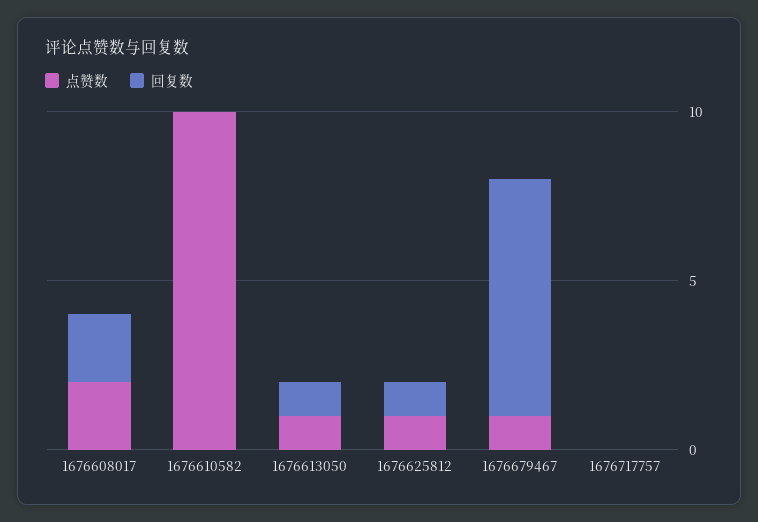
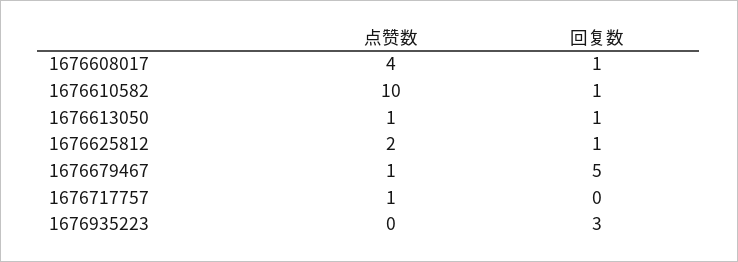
点赞数, 1676608017: 2 -> 4
回复数, 1676608017: 2 -> 1
回复数, 1676610582: 0 -> 1
点赞数, 1676625812: 1 -> 2
回复数, 1676679467: 7 -> 5
点赞数, 1676717757: 0 -> 1
点赞数, 1676935223: none -> 0
回复数, 1676935223: none -> 3

